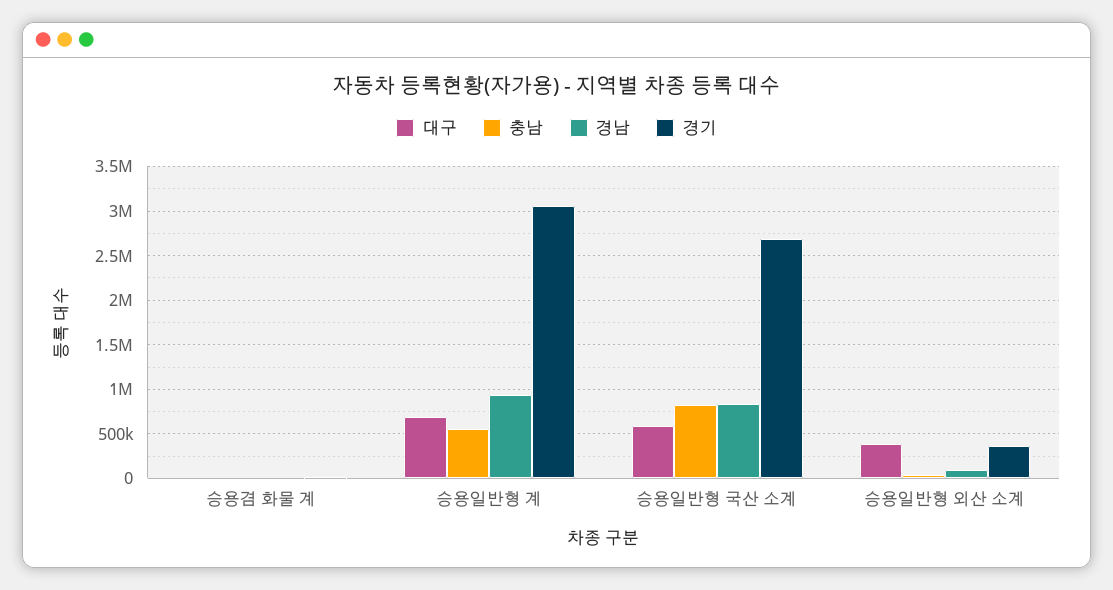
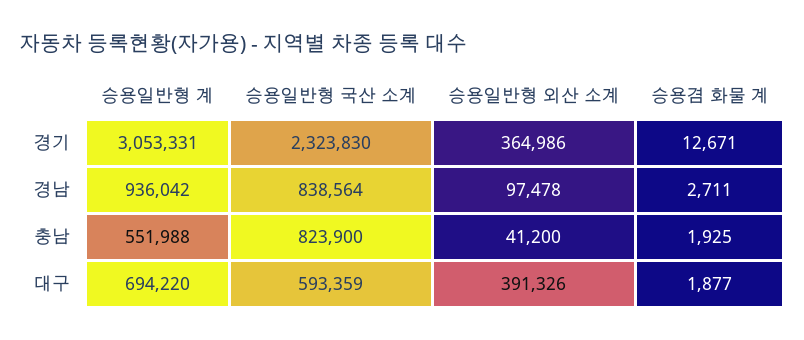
경기, 승용일반형 국산 소계: 2700000 -> 2323830

